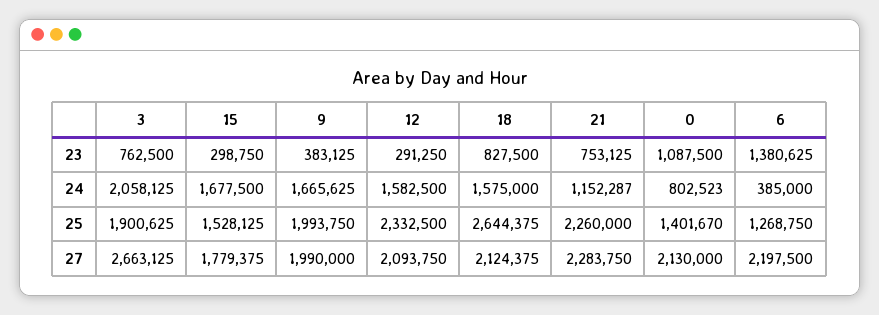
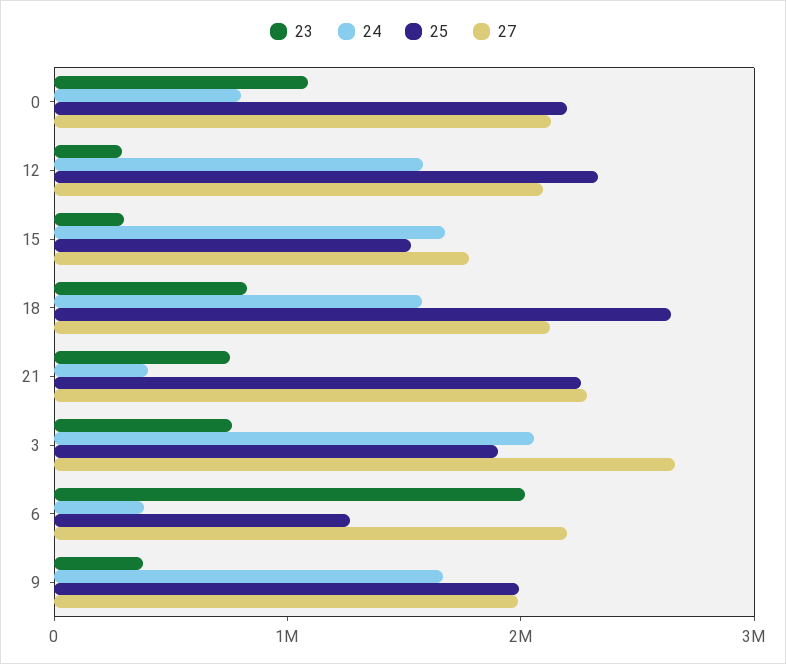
23, 6: 1380625 -> 2000000
24, 21: 1152287 -> 400000
25, 0: 1401670 -> 2200000

